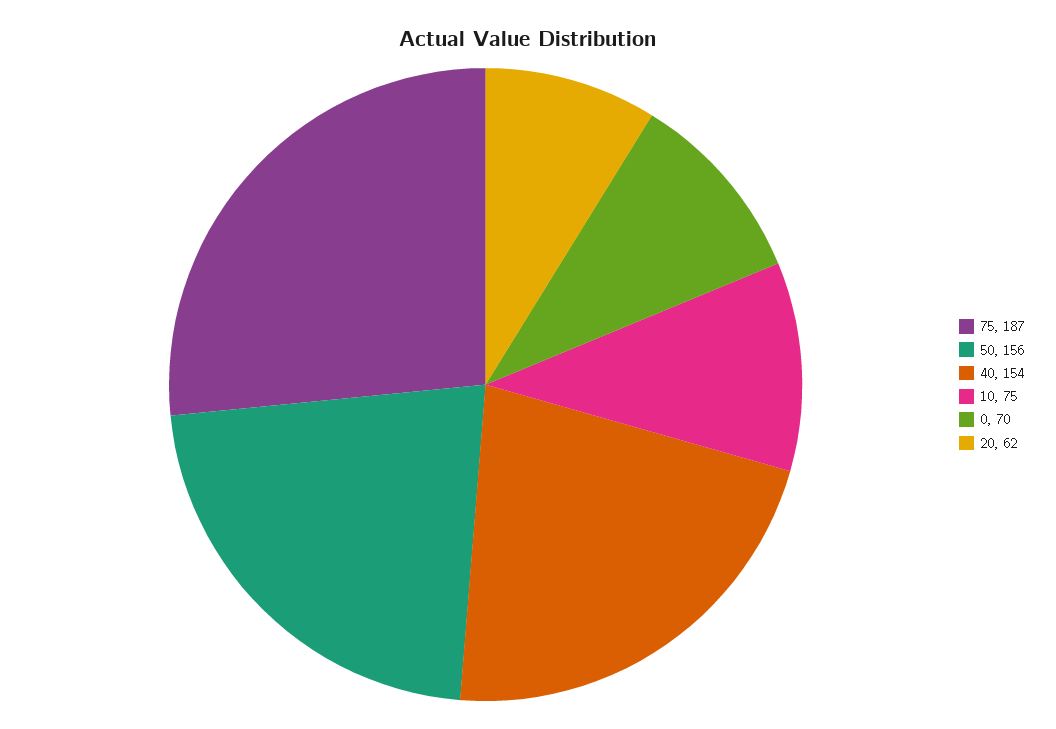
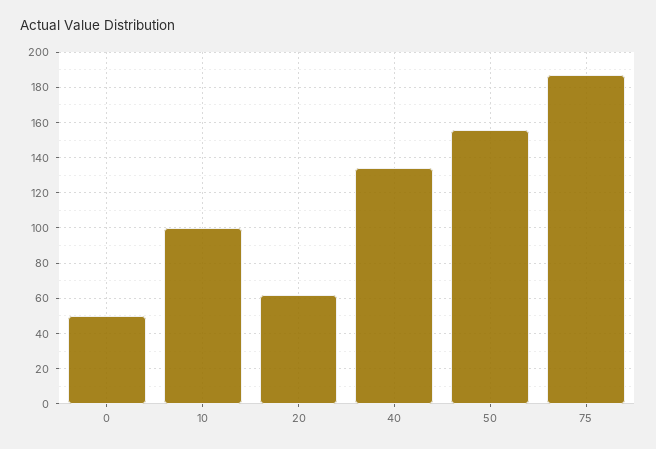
40: 154 -> 135
10: 75 -> 100
0: 70 -> 50

